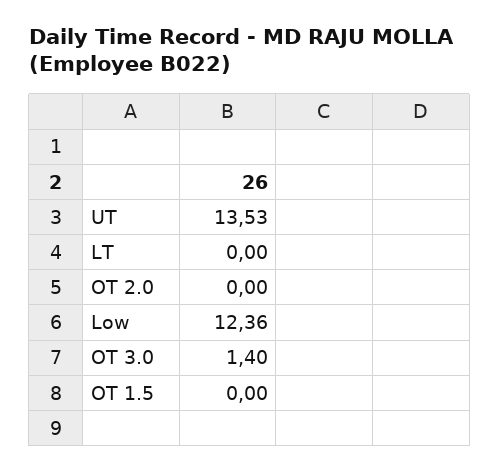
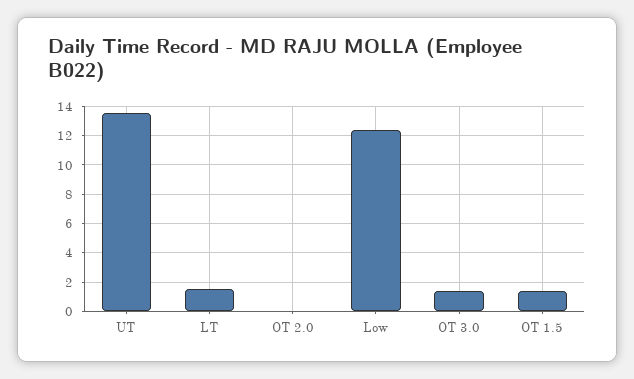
LT: 0 -> 1.5
OT 1.5: 0 -> 1.5

